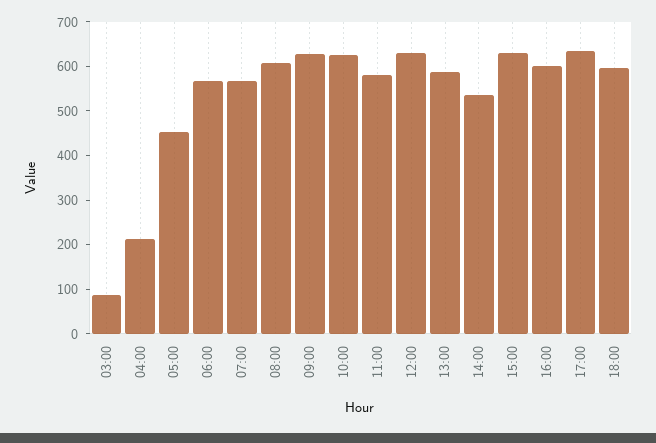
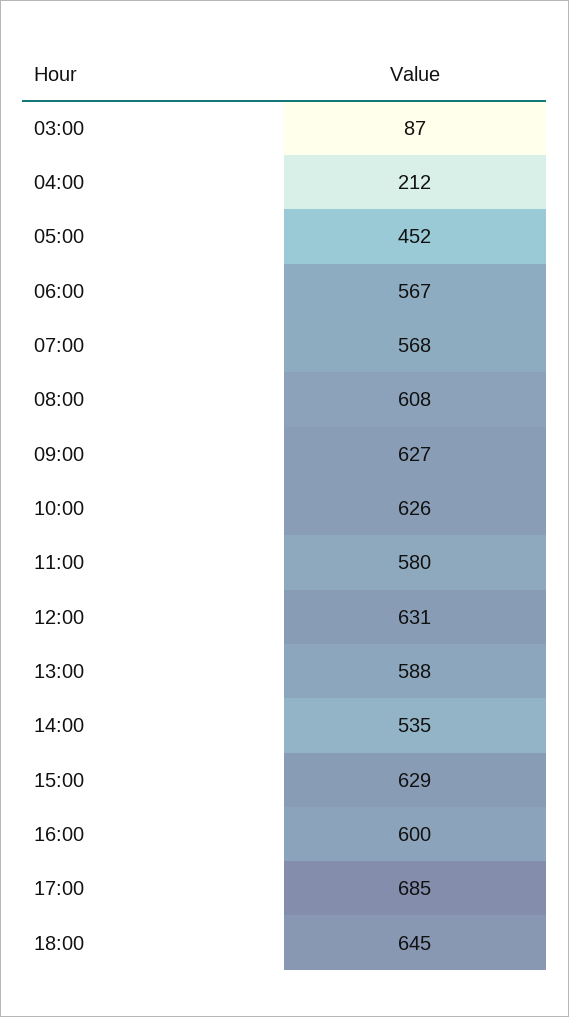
17:00: 640 -> 685
18:00: 600 -> 645

